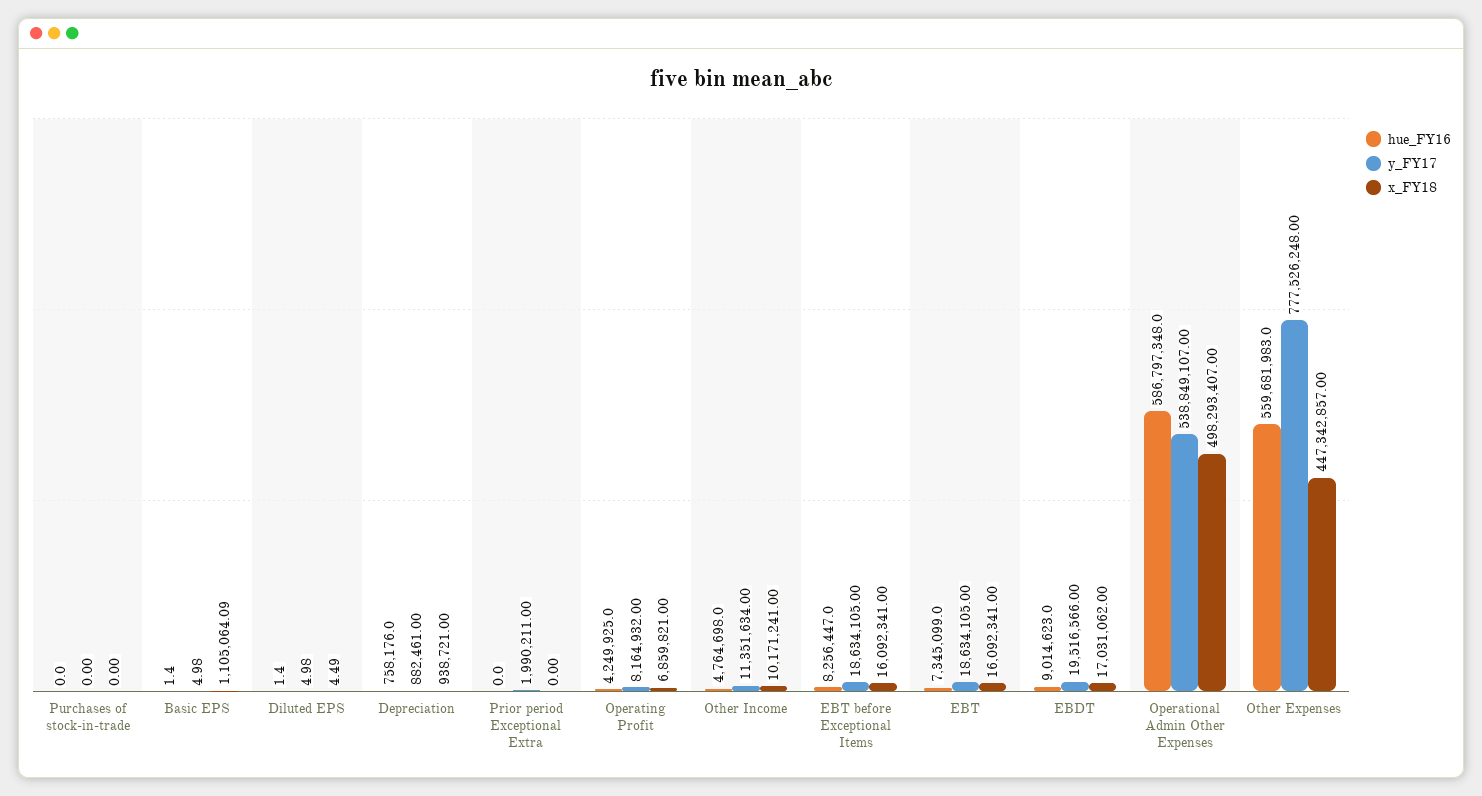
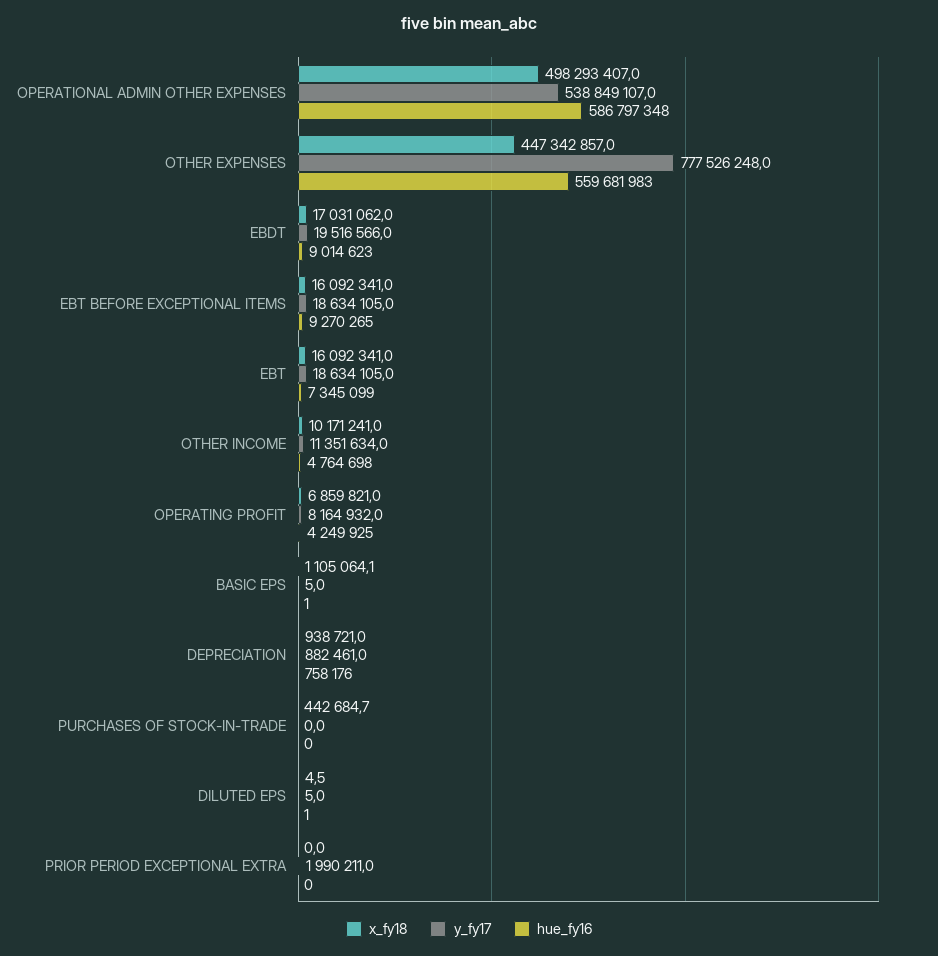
x_FY18, Purchases of stock-in-trade: 0 -> 442684.7
hue_FY16, EBT before Exceptional Items: 8256447 -> 9270265

